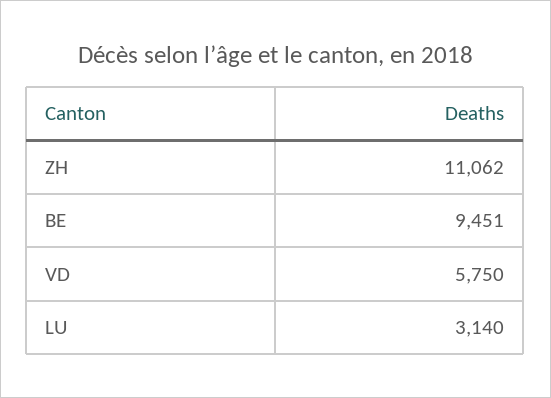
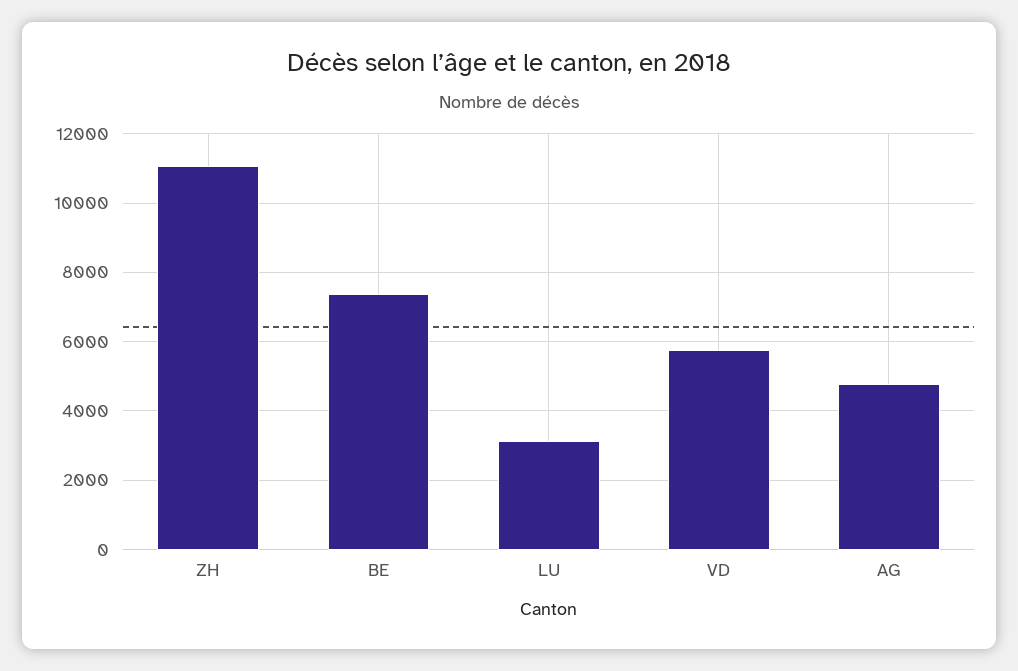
BE: 9451 -> 7400
AG: none -> 4800

